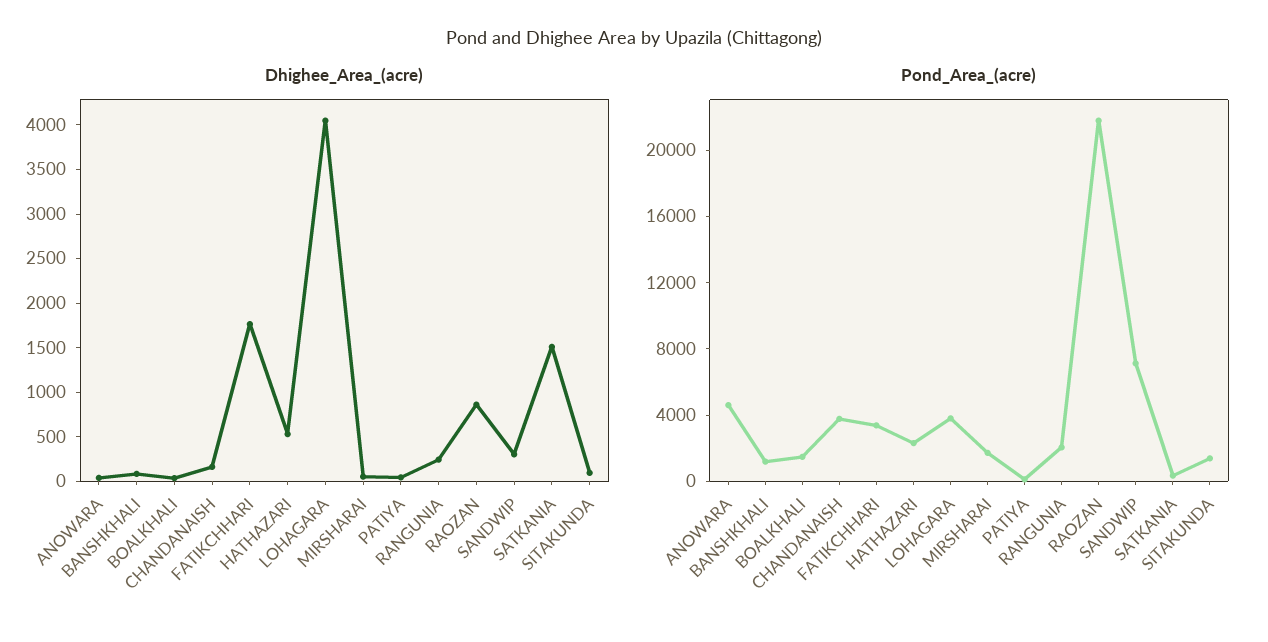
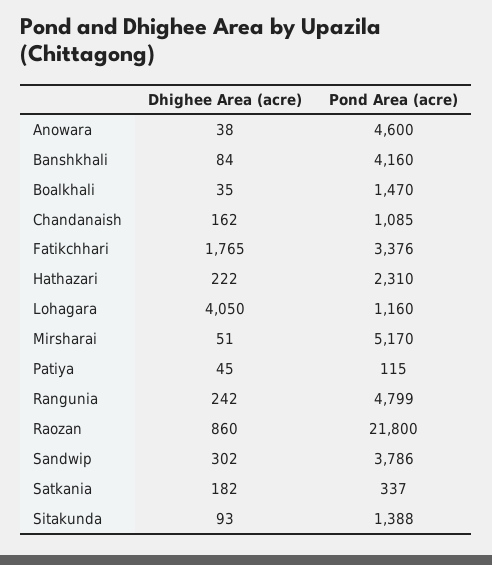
Dhighee_Area_(acre), HATHAZARI: 500 -> 222
Dhighee_Area_(acre), SATKANIA: 1500 -> 182
Pond_Area_(acre), BANSHKHALI: 1000 -> 4160
Pond_Area_(acre), CHANDANAISH: 4000 -> 1085
Pond_Area_(acre), LOHAGARA: 4000 -> 1160
Pond_Area_(acre), MIRSHARAI: 2000 -> 5170
Pond_Area_(acre), RANGUNIA: 2000 -> 4799
Pond_Area_(acre), SANDWIP: 7000 -> 3786

